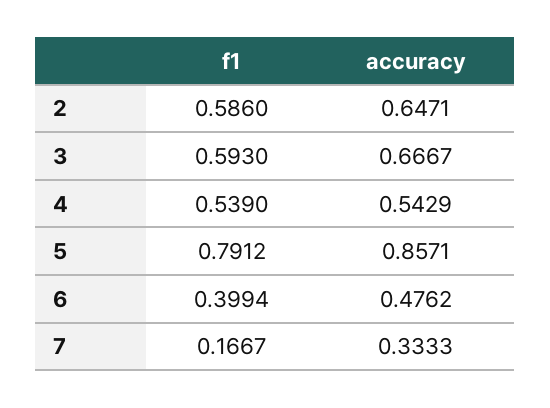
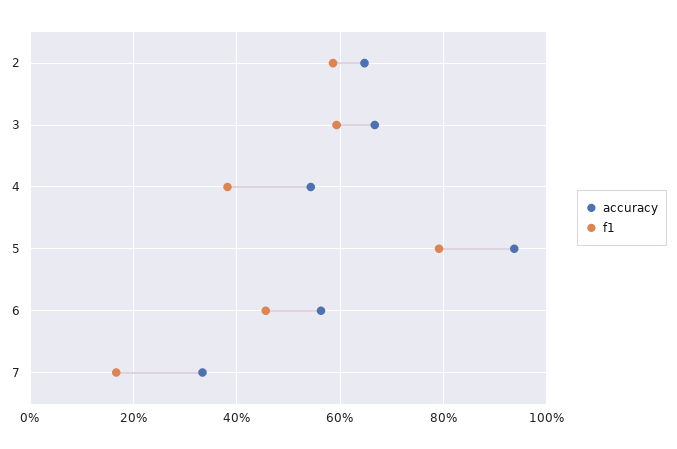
f1, 4: 0.539 -> 0.38
accuracy, 5: 0.8571 -> 0.94
f1, 6: 0.3994 -> 0.46
accuracy, 6: 0.4762 -> 0.56

